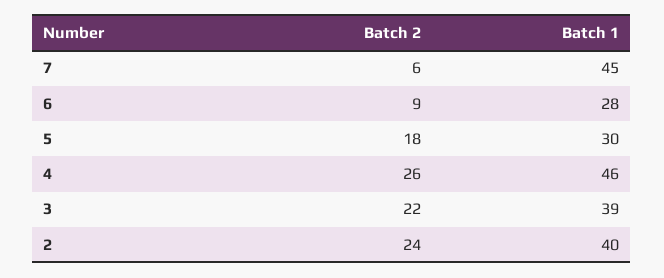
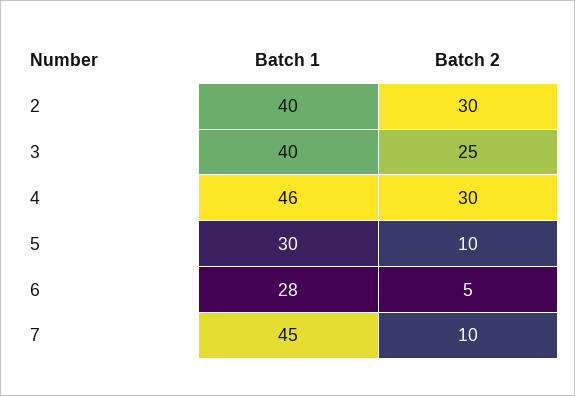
Batch 2, 7: 6 -> 10
Batch 2, 6: 9 -> 5
Batch 2, 5: 18 -> 10
Batch 2, 4: 26 -> 30
Batch 2, 3: 22 -> 25
Batch 1, 3: 39 -> 40
Batch 2, 2: 24 -> 30

